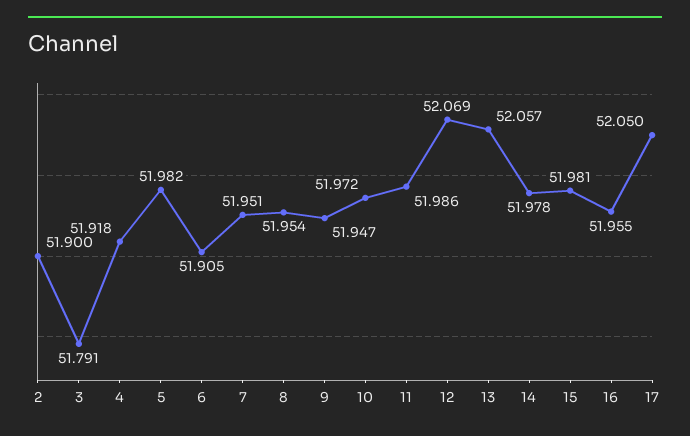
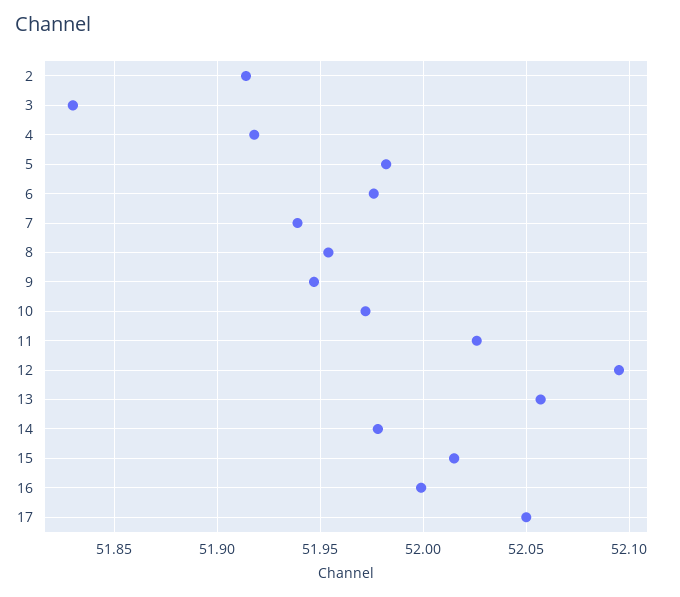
2: 51.9 -> 51.915
3: 51.791 -> 51.83
6: 51.905 -> 51.975
7: 51.951 -> 51.94
11: 51.986 -> 52.025
12: 52.069 -> 52.095
15: 51.981 -> 52.015
16: 51.955 -> 52

